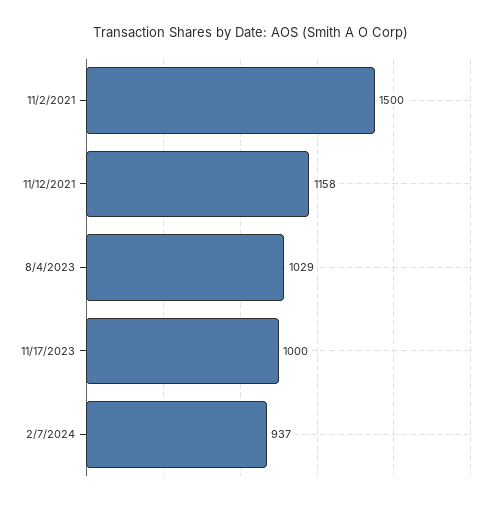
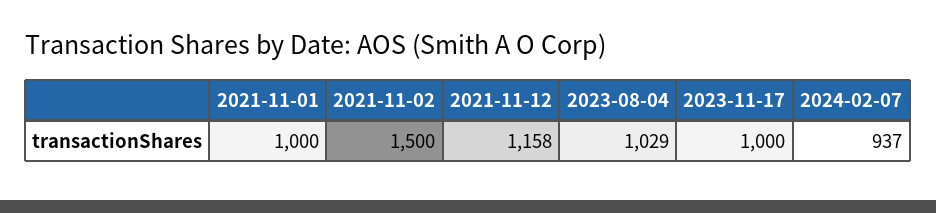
2021-11-01: none -> 1000

